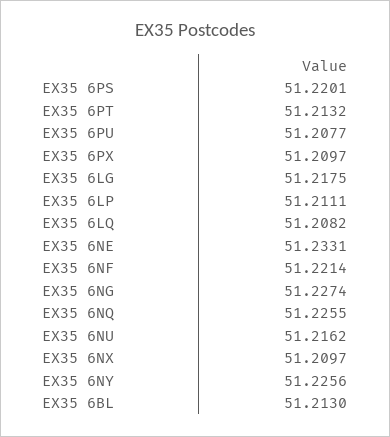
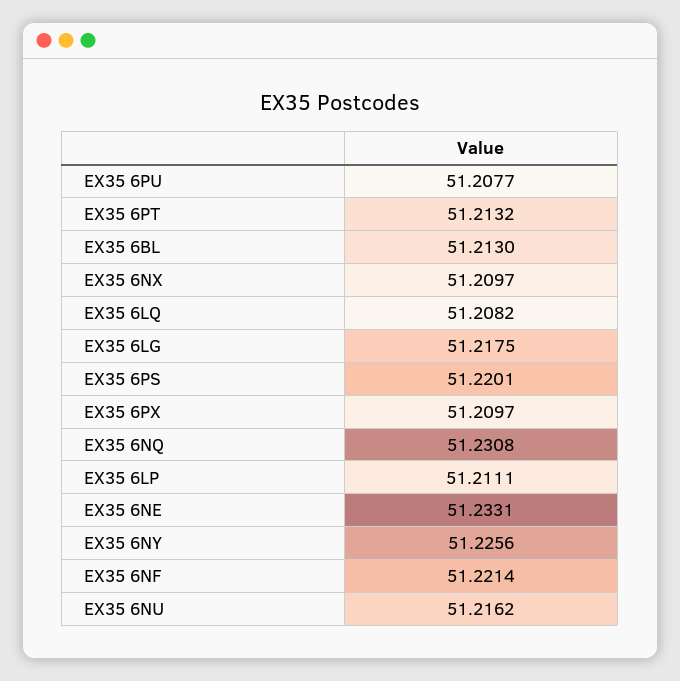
EX35 6NG: 51.2274 -> none
EX35 6NQ: 51.2255 -> 51.2308

